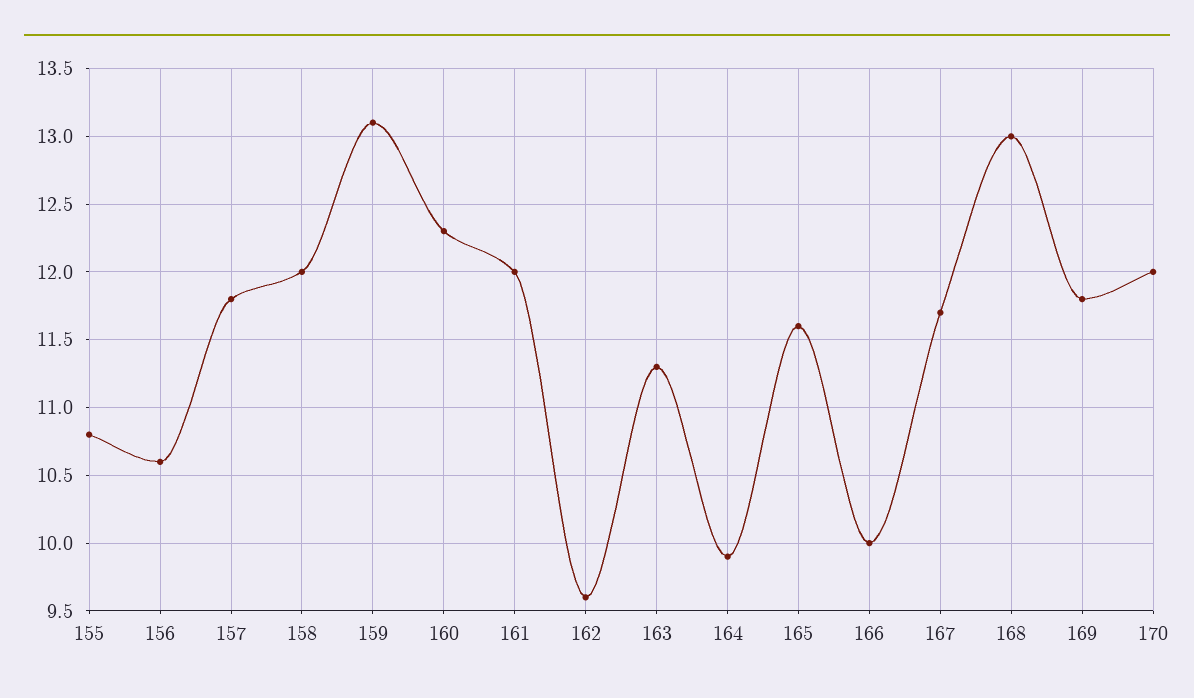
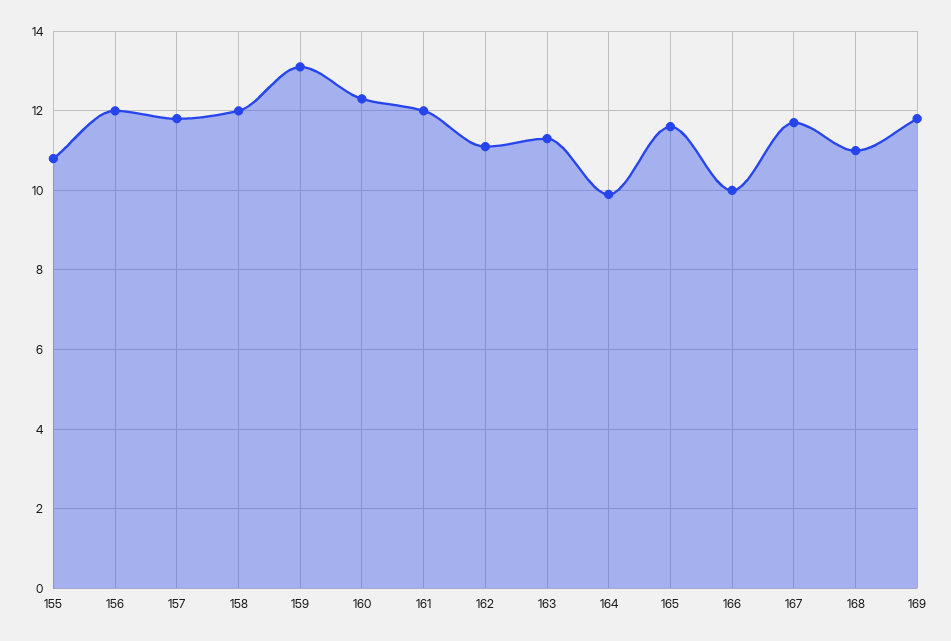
156: 10.6 -> 12
162: 9.6 -> 11
168: 13 -> 11
170: 12 -> none

